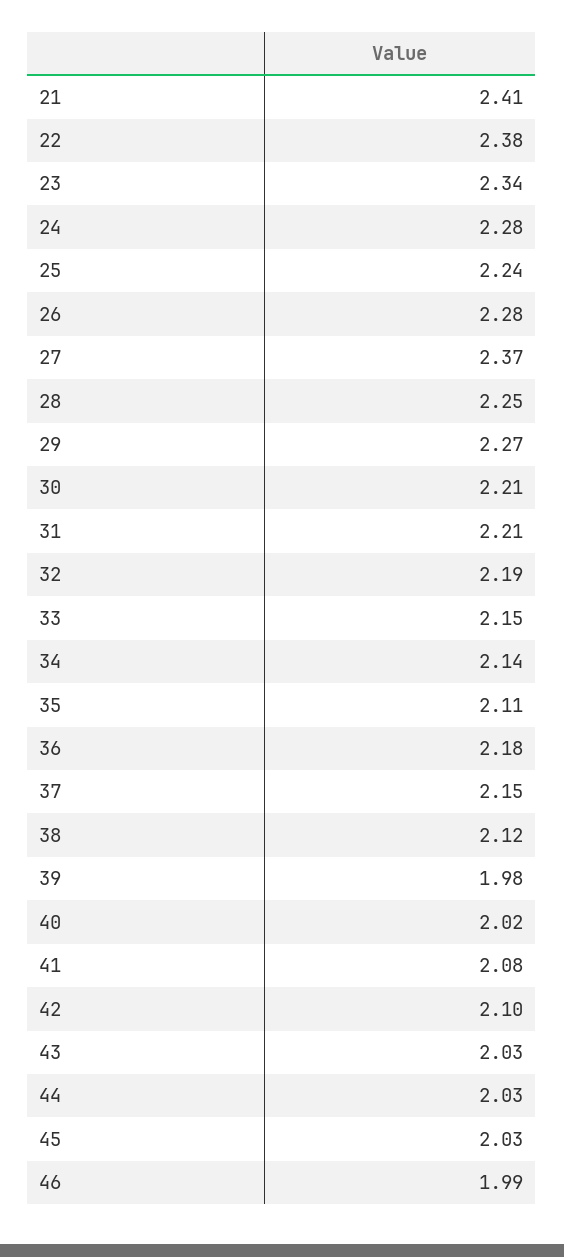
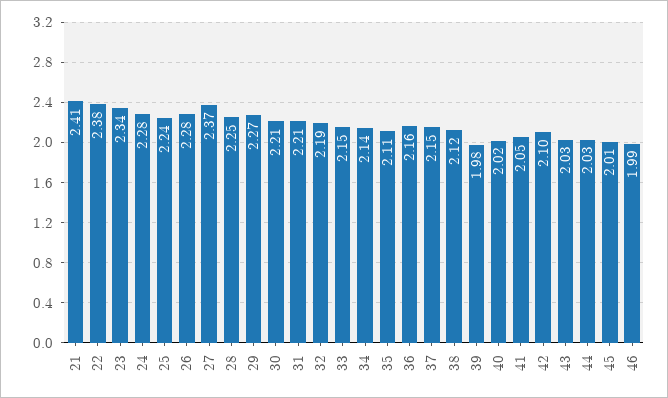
36: 2.18 -> 2.16
41: 2.08 -> 2.05
45: 2.03 -> 2.01

